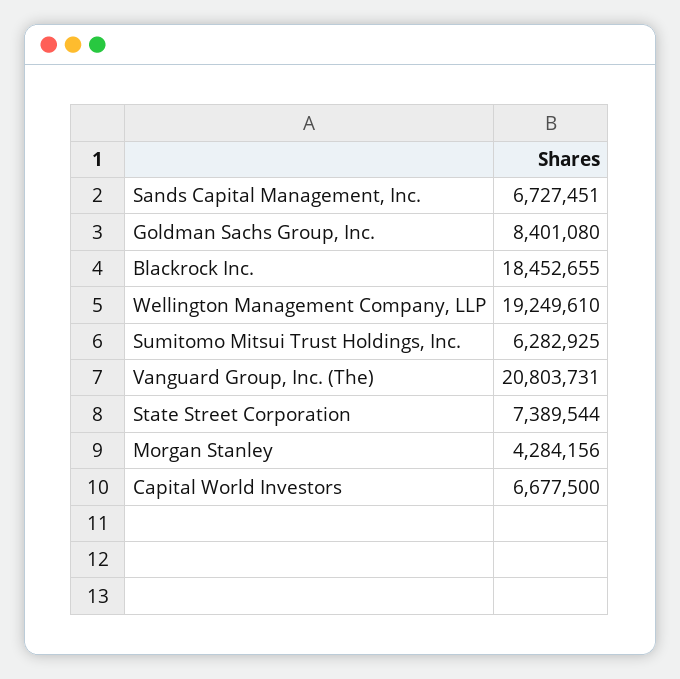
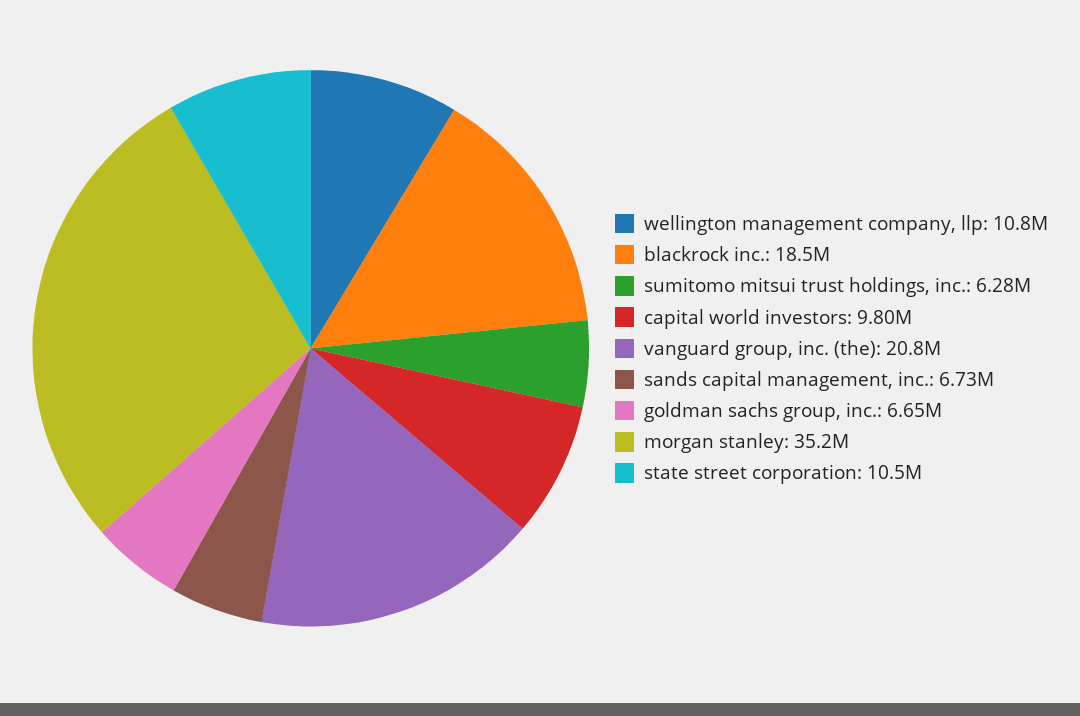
Goldman Sachs Group, Inc.: 8401080 -> 6650000
Wellington Management Company, LLP: 19249610 -> 10800000
State Street Corporation: 7389544 -> 10500000
Morgan Stanley: 4284156 -> 35200000
Capital World Investors: 6677500 -> 9800000

